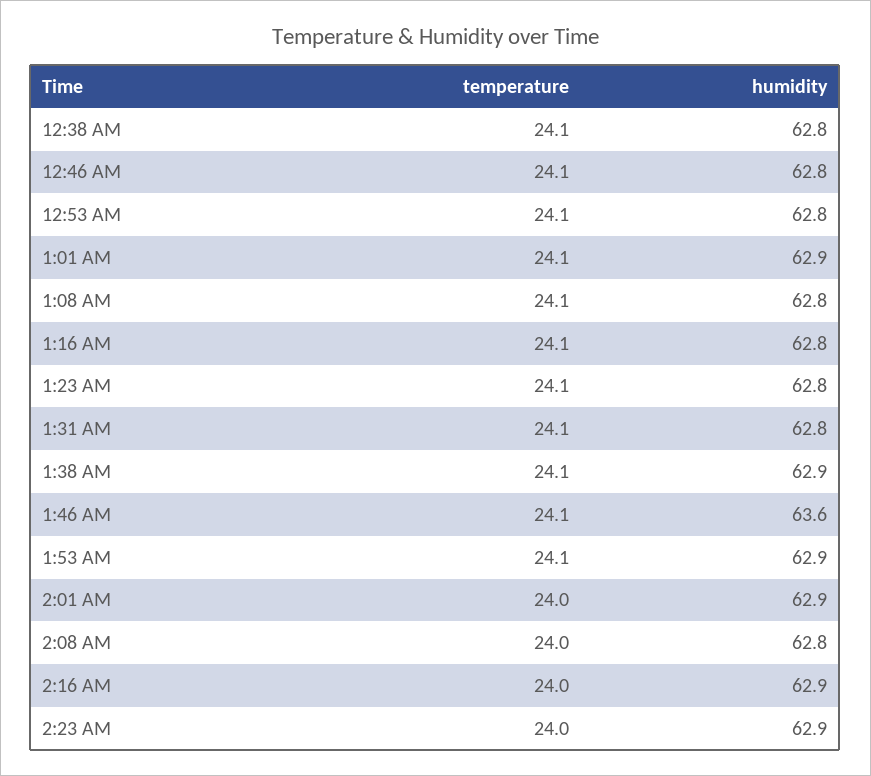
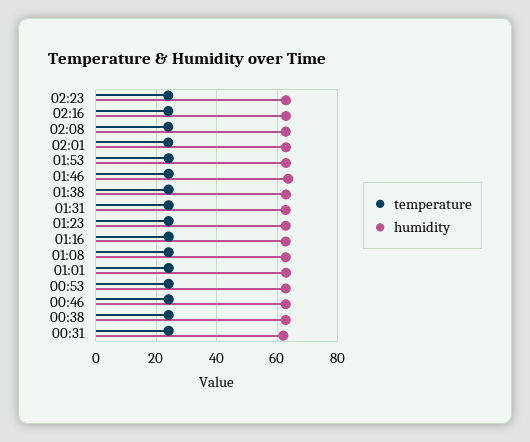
temperature, 00:31: none -> 24
humidity, 00:31: none -> 62

